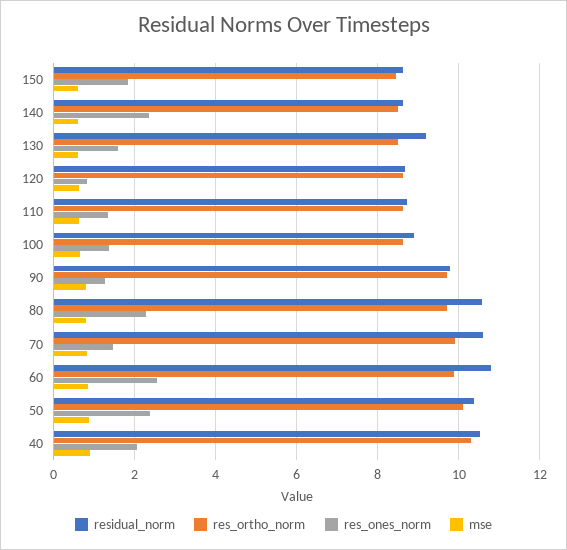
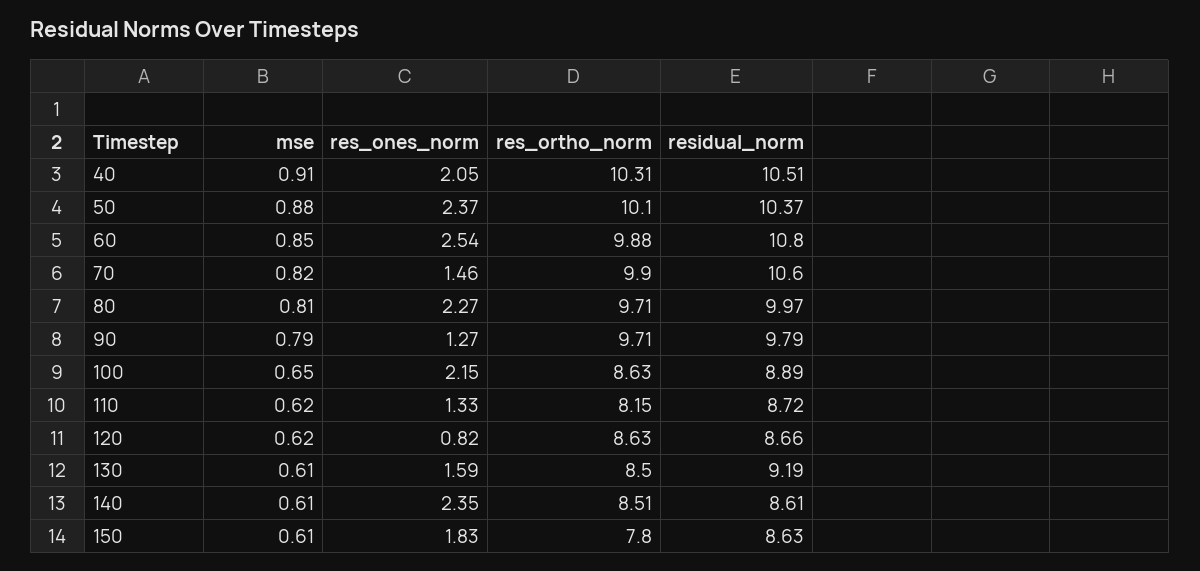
res_ortho_norm, 150: 8.4 -> 7.8
res_ortho_norm, 110: 8.6 -> 8.15
res_ones_norm, 100: 1.4 -> 2.15
residual_norm, 80: 10.6 -> 9.97

